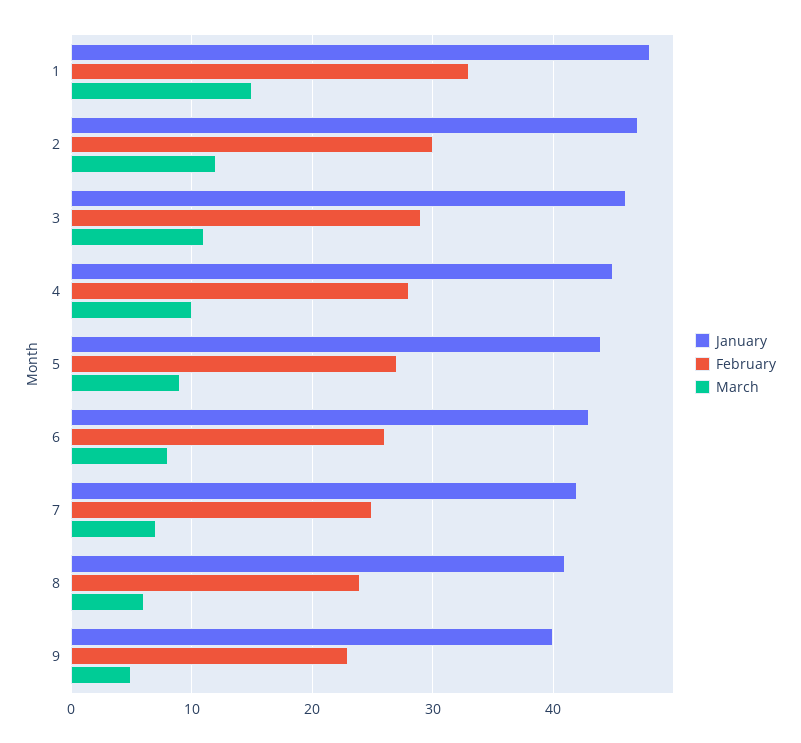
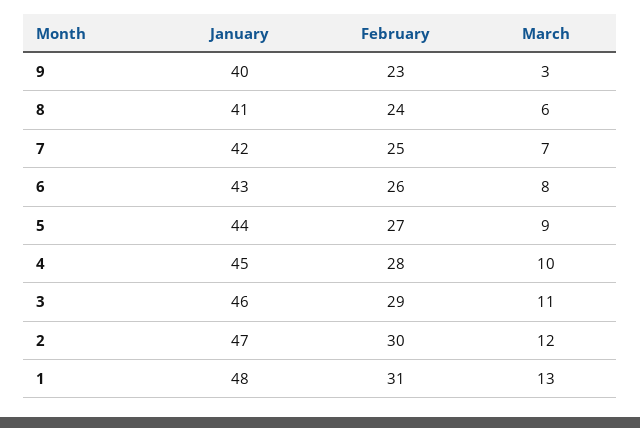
February, 1: 33 -> 31
March, 1: 15 -> 13
March, 9: 5 -> 3

